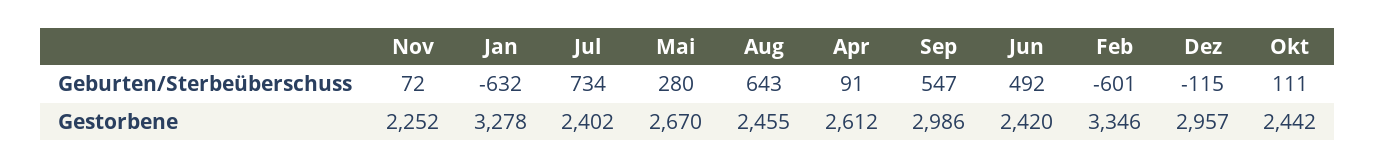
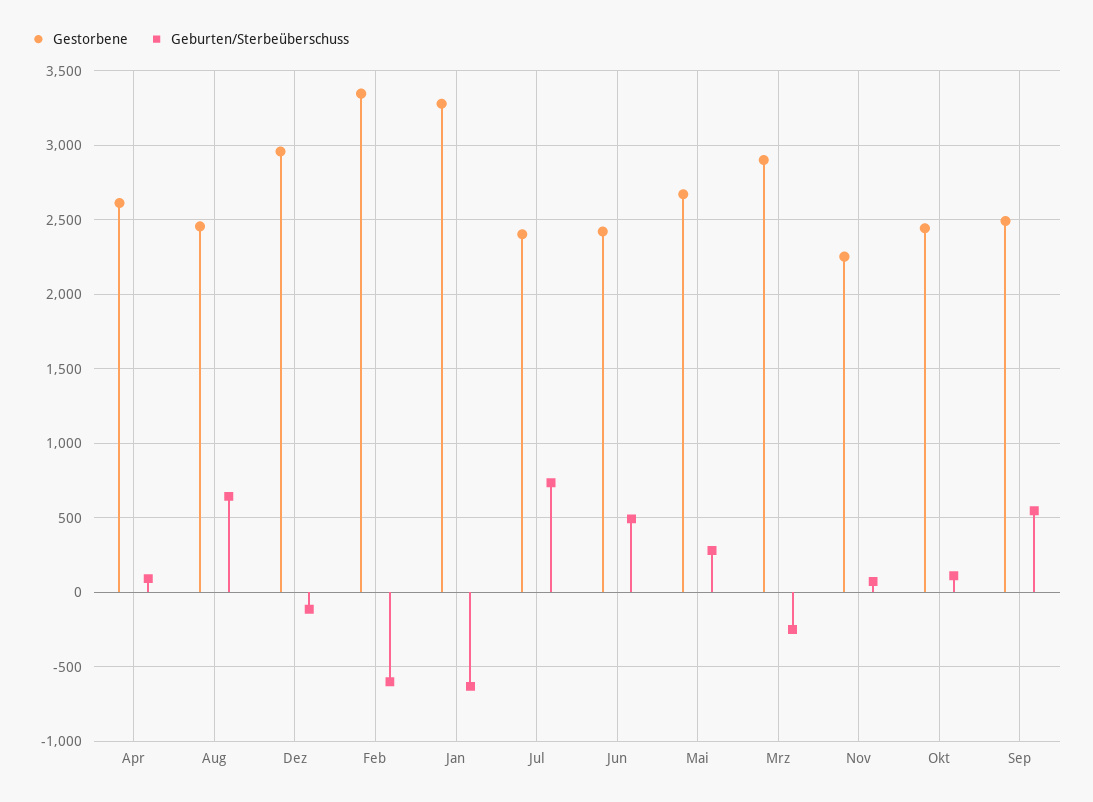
Gestorbene, Sep: 2986 -> 2500
Gestorbene, Mrz: none -> 2900
Geburten/Sterbeüberschuss, Mrz: none -> -250

